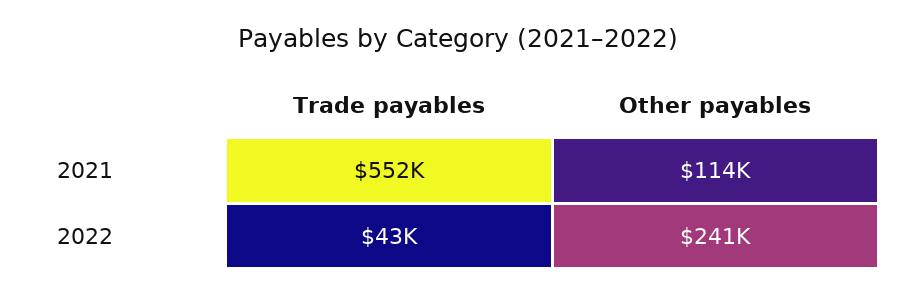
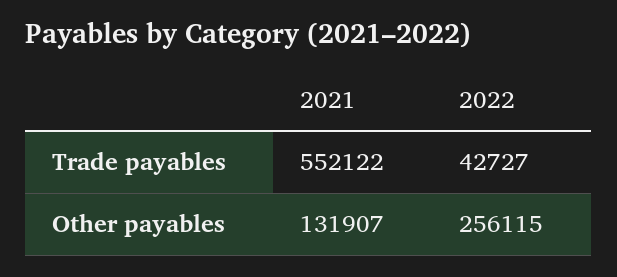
Other payables, 2021: 114000 -> 131907
Other payables, 2022: 241000 -> 256115

